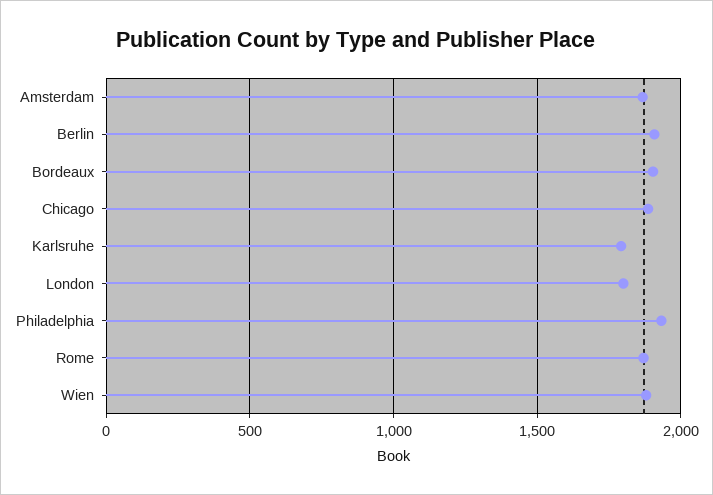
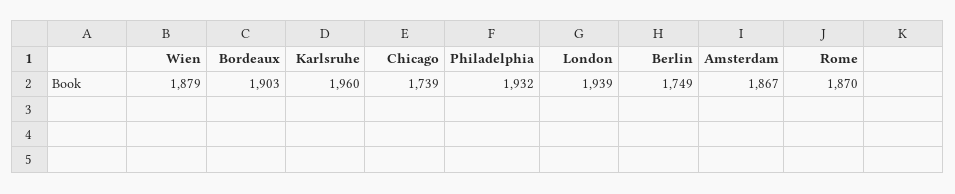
Berlin: 1900 -> 1749
Chicago: 1900 -> 1739
Karlsruhe: 1800 -> 1960
London: 1800 -> 1939

